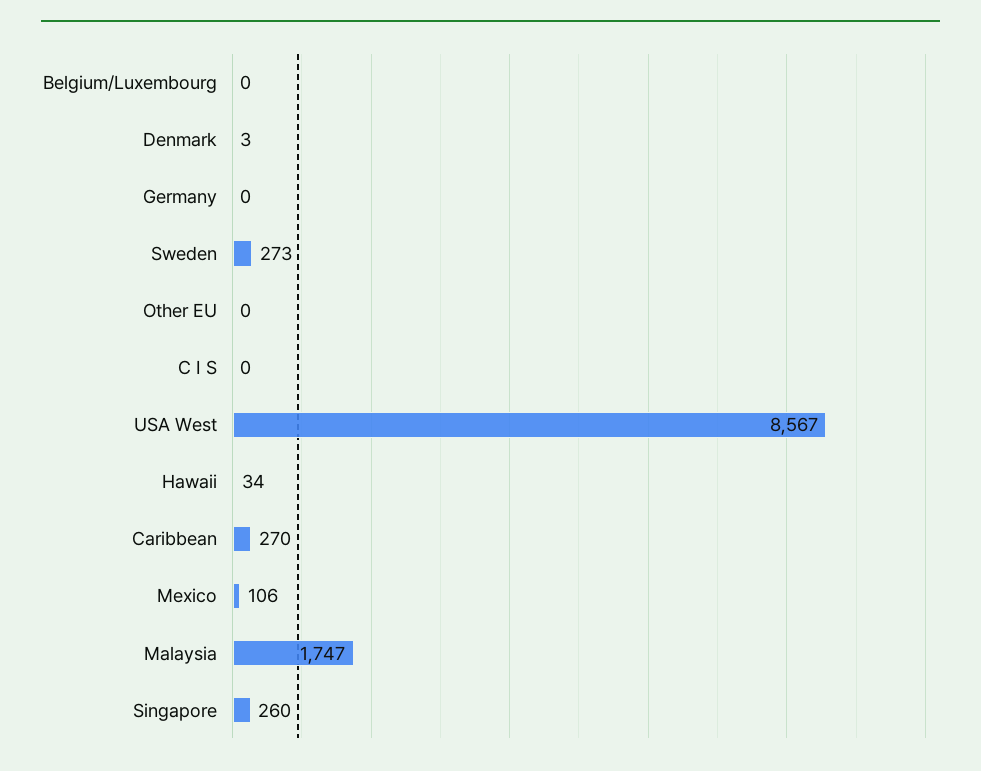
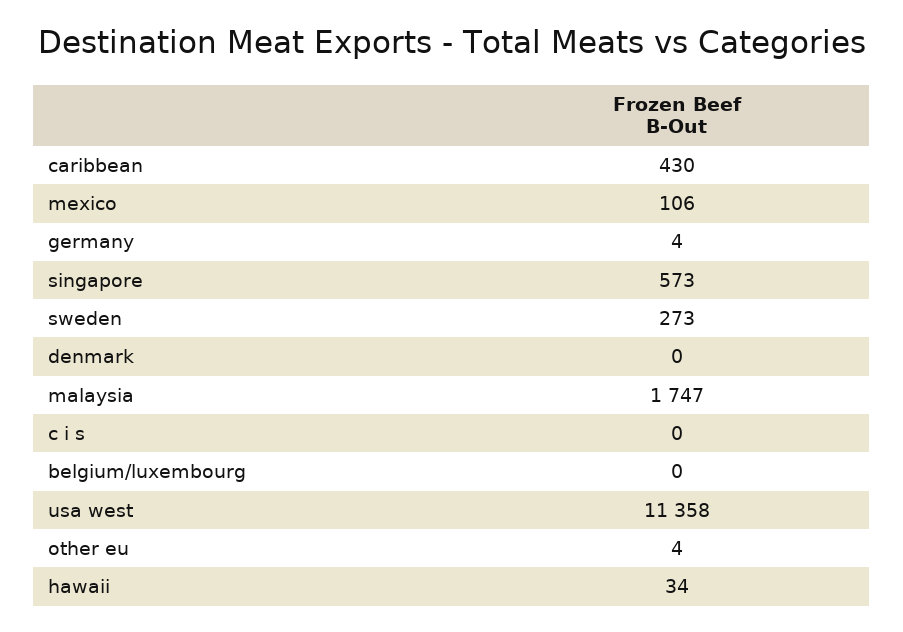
Denmark: 3 -> 0
Germany: 0 -> 4
Other EU: 0 -> 4
USA West: 8567 -> 11358
Caribbean: 270 -> 430
Singapore: 260 -> 573

